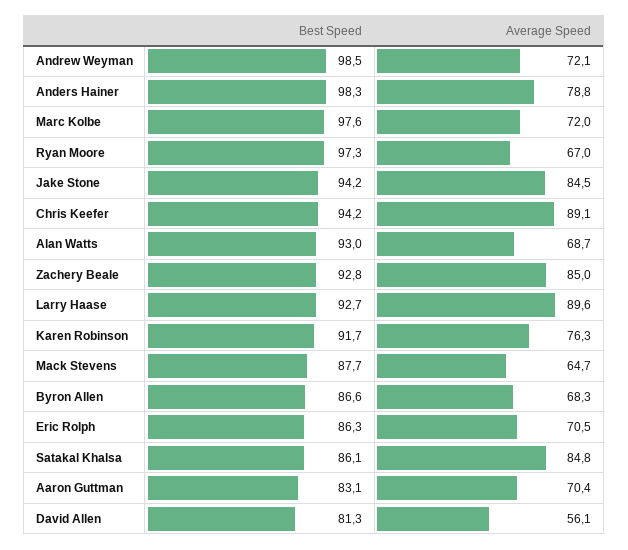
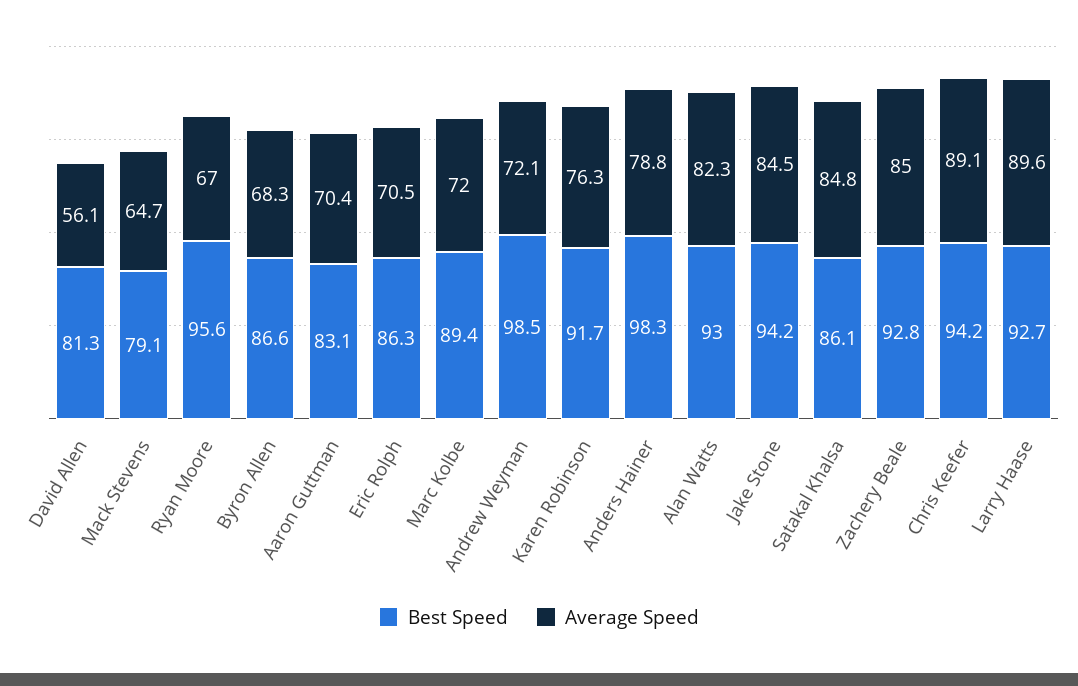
Best Speed, Marc Kolbe: 97.6 -> 89.4
Best Speed, Ryan Moore: 97.3 -> 95.6
Average Speed, Alan Watts: 68.7 -> 82.3
Best Speed, Mack Stevens: 87.7 -> 79.1

